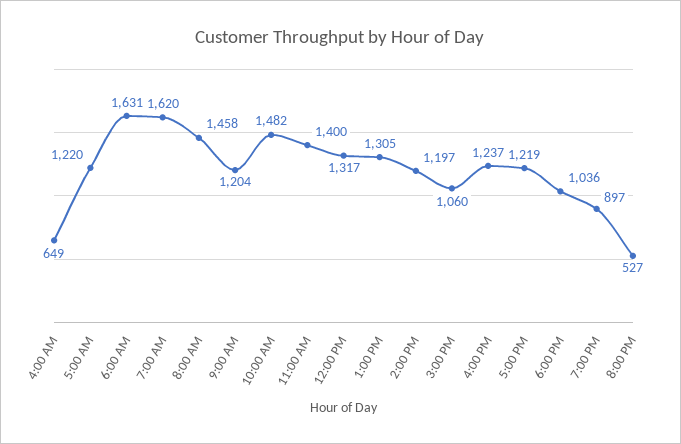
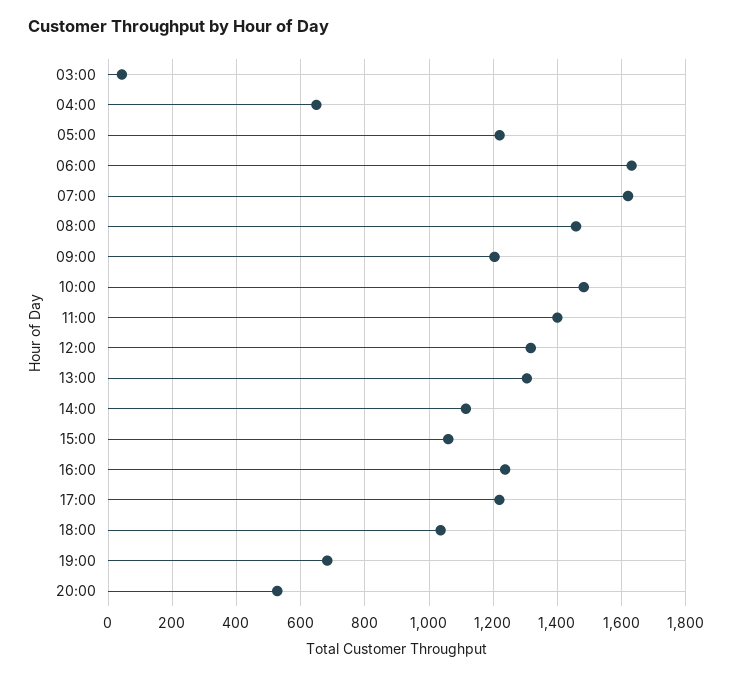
2:00 PM: 1197 -> 1120
7:00 PM: 897 -> 680
03:00: none -> 40

